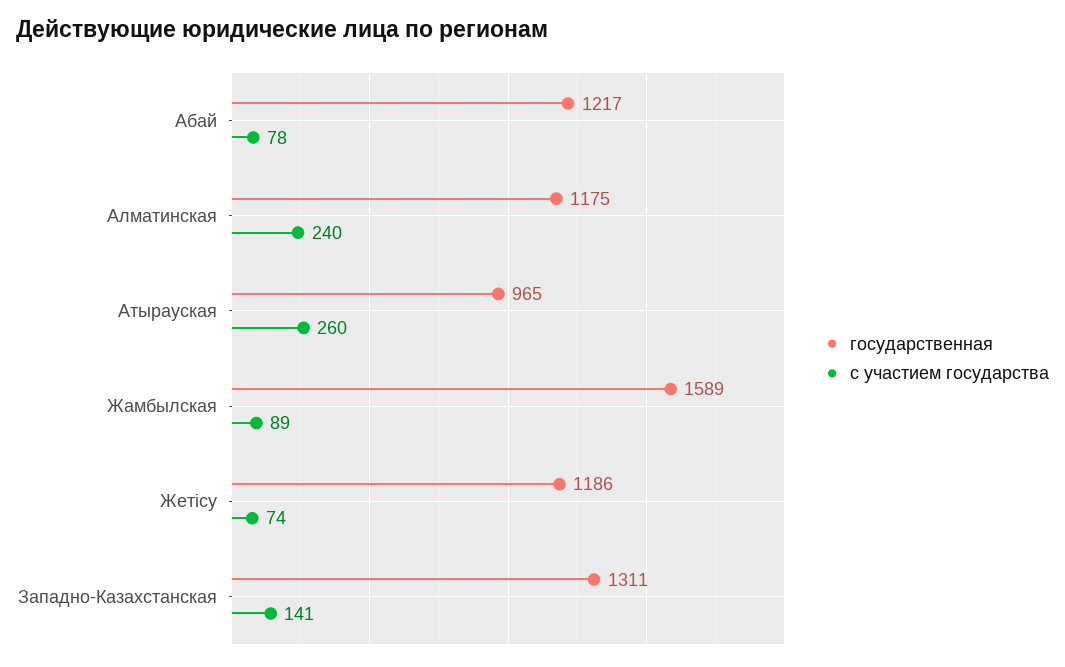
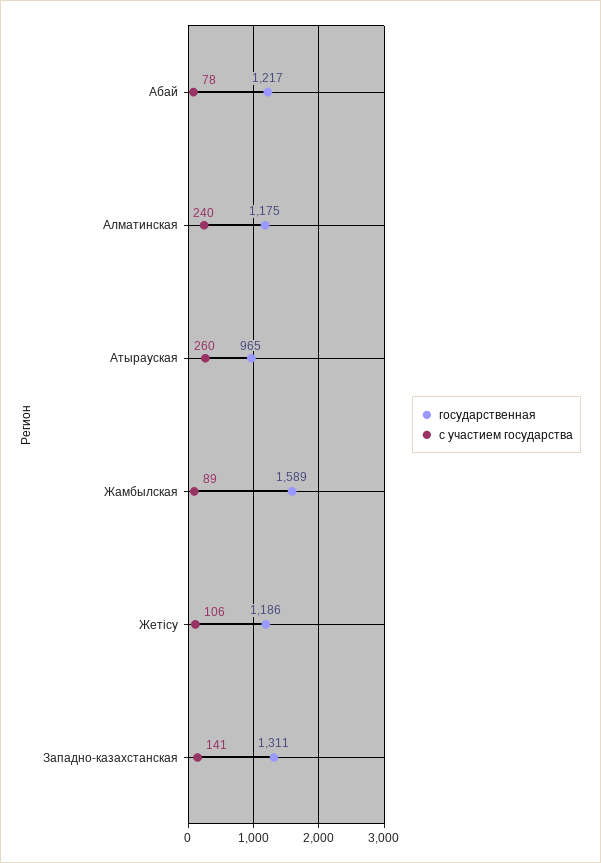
с участием государства, Жетісу: 74 -> 106

